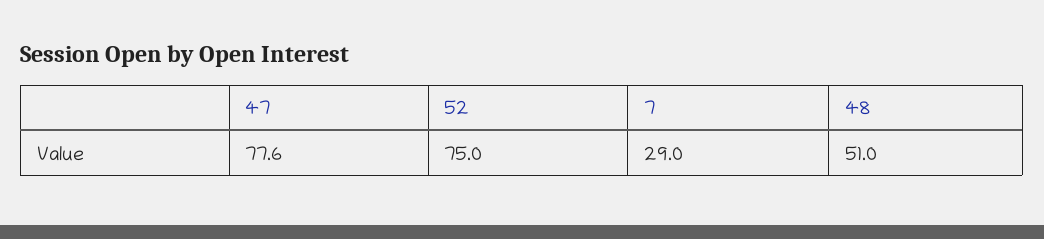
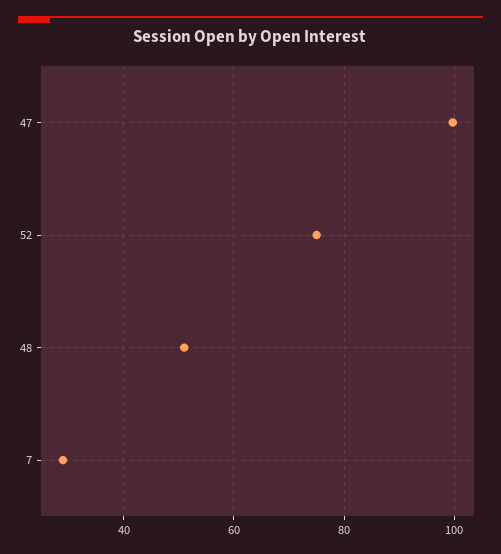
47: 77.6 -> 100

